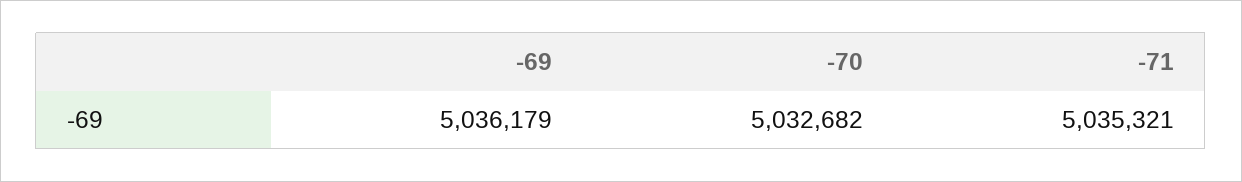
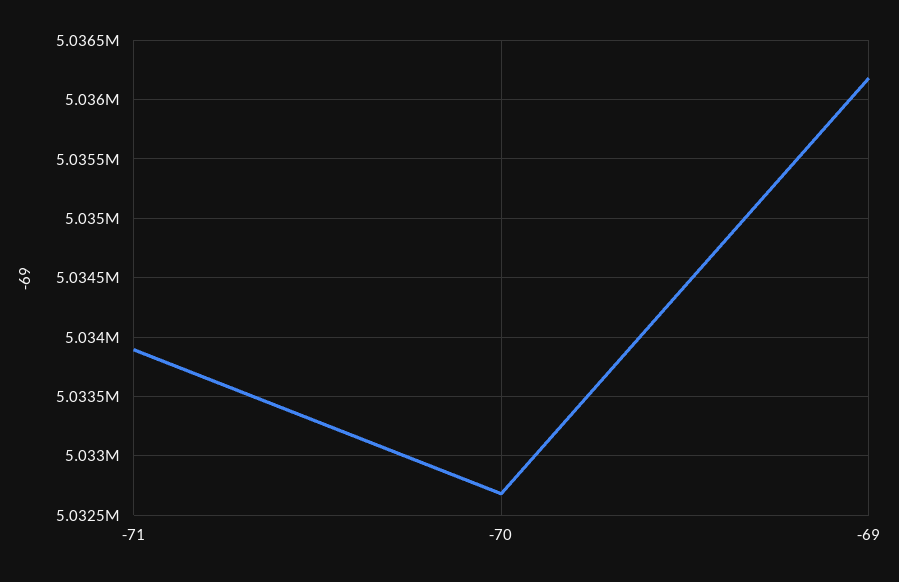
-71: 5035321 -> 5033900

